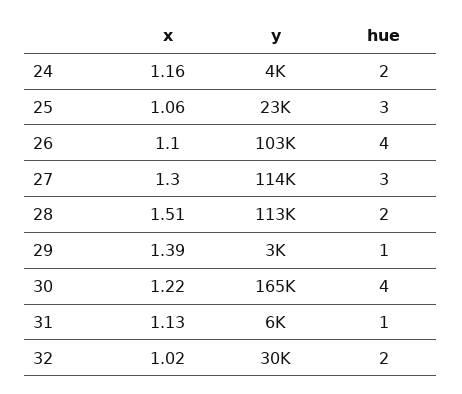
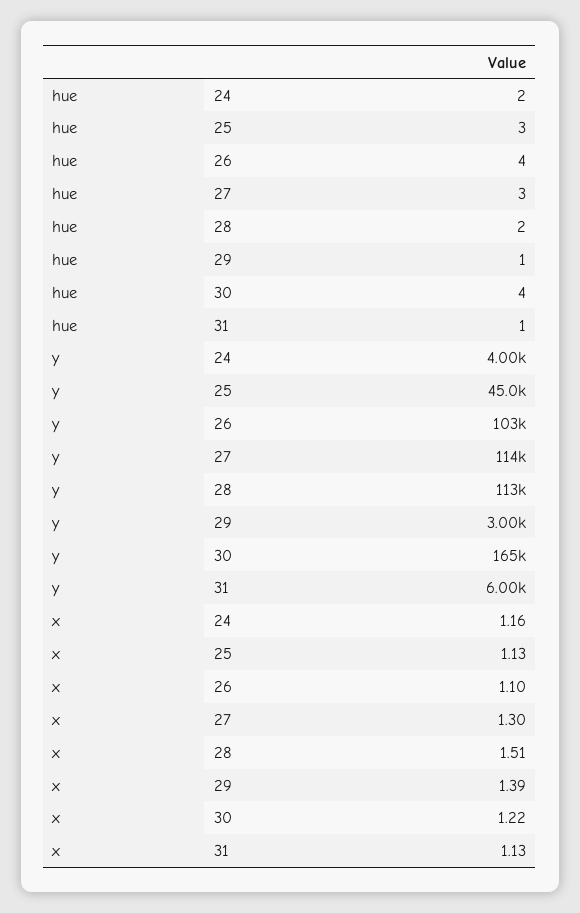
x, 25: 1.06 -> 1.13
y, 25: 23000 -> 45000
x, 32: 1.02 -> none
y, 32: 30000 -> none
hue, 32: 2 -> none

